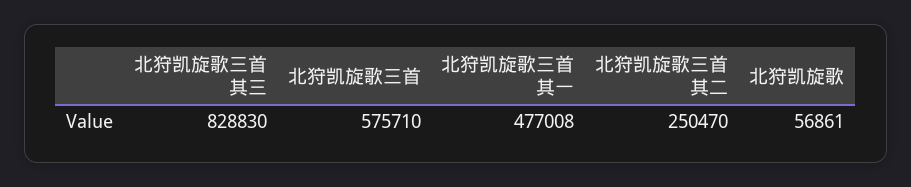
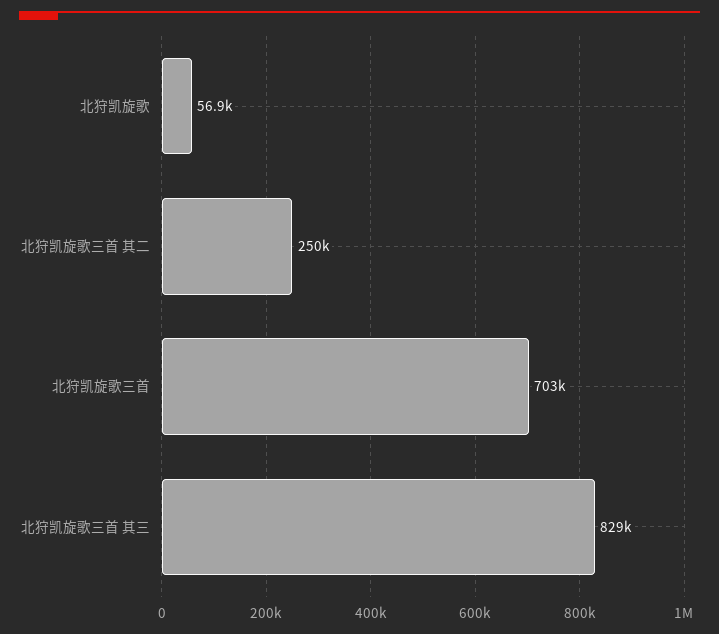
北狩凯旋歌三首: 575710 -> 703000
北狩凯旋歌三首 其一: 477008 -> none

